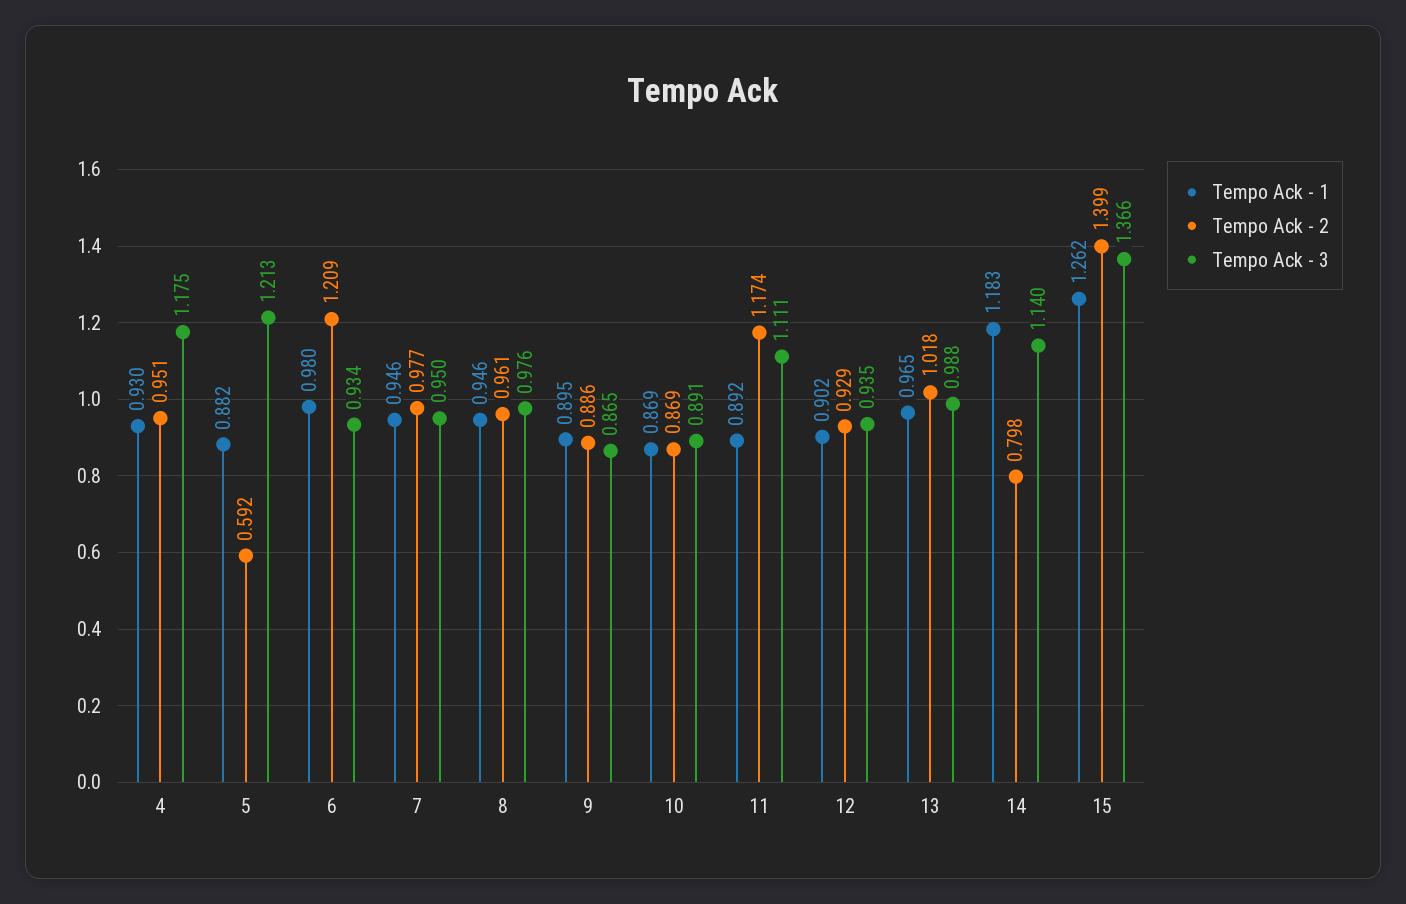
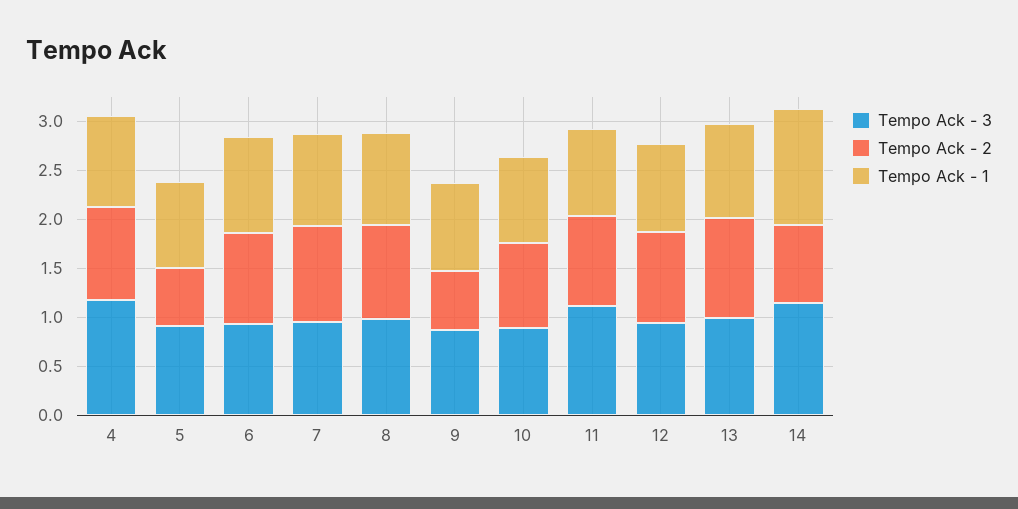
Tempo Ack - 3, 5: 1.213 -> 0.9
Tempo Ack - 2, 6: 1.209 -> 0.9
Tempo Ack - 2, 9: 0.886 -> 0.6
Tempo Ack - 2, 11: 1.174 -> 0.9
Tempo Ack - 1, 15: 1.262 -> none
Tempo Ack - 2, 15: 1.399 -> none
Tempo Ack - 3, 15: 1.366 -> none

